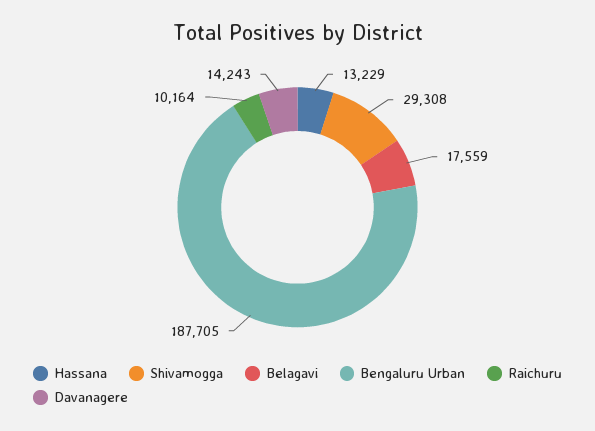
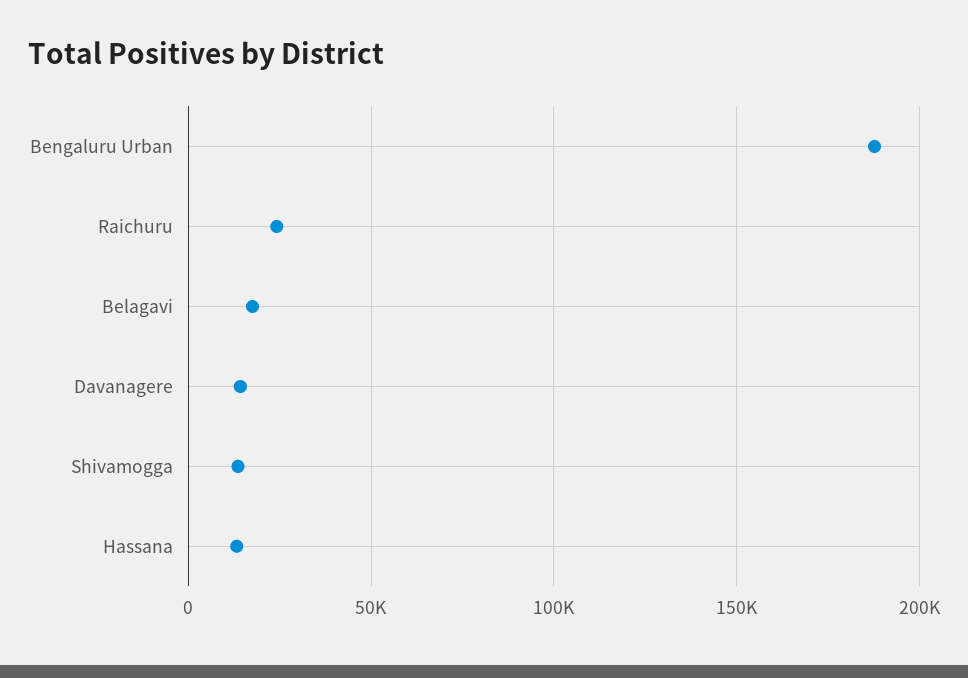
Shivamogga: 29308 -> 15000
Raichuru: 10164 -> 25000

